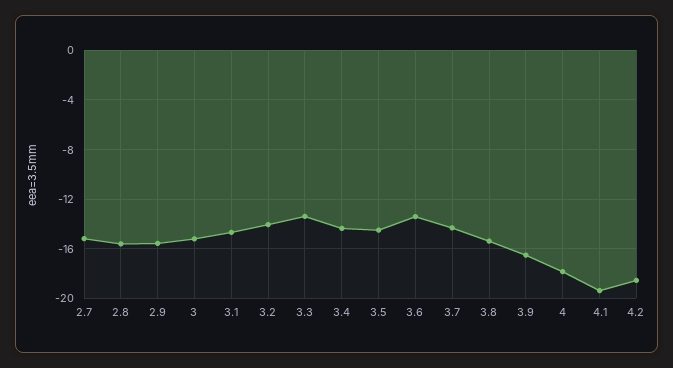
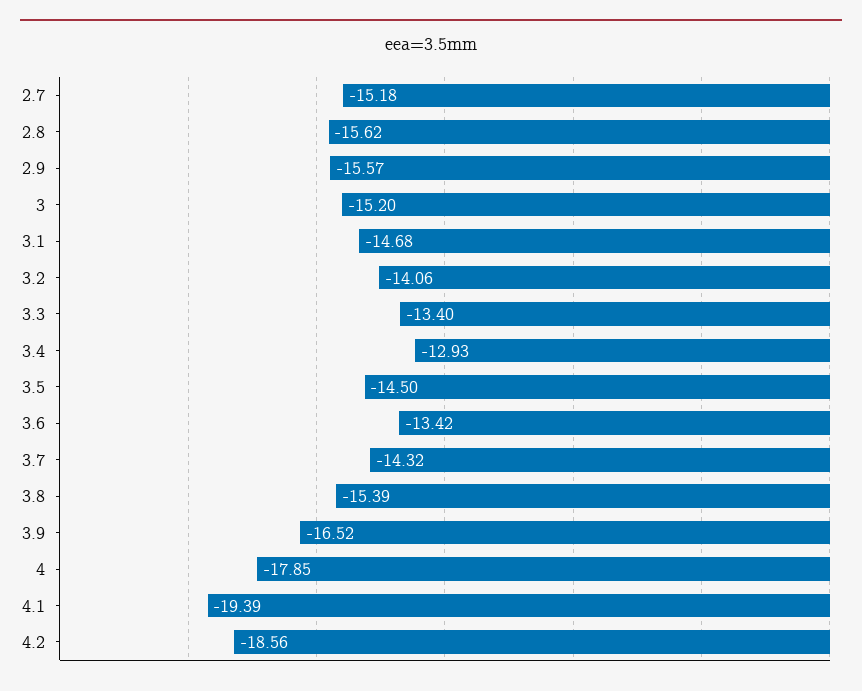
3.4: -14.5 -> -12.93

